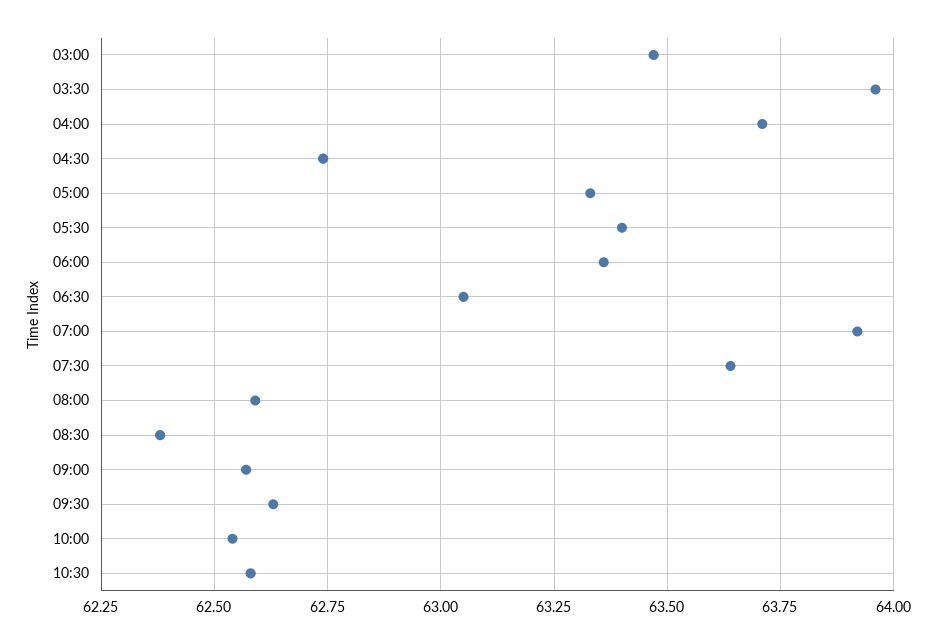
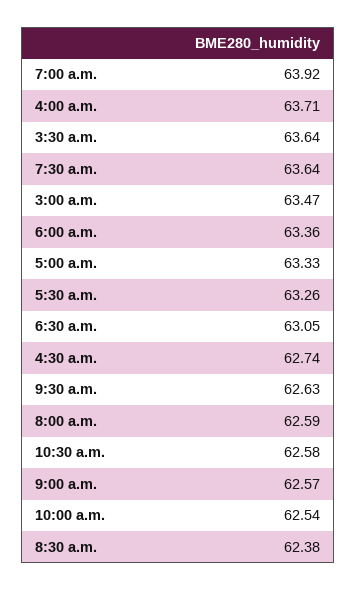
03:30: 63.95 -> 63.64
05:30: 63.4 -> 63.26

